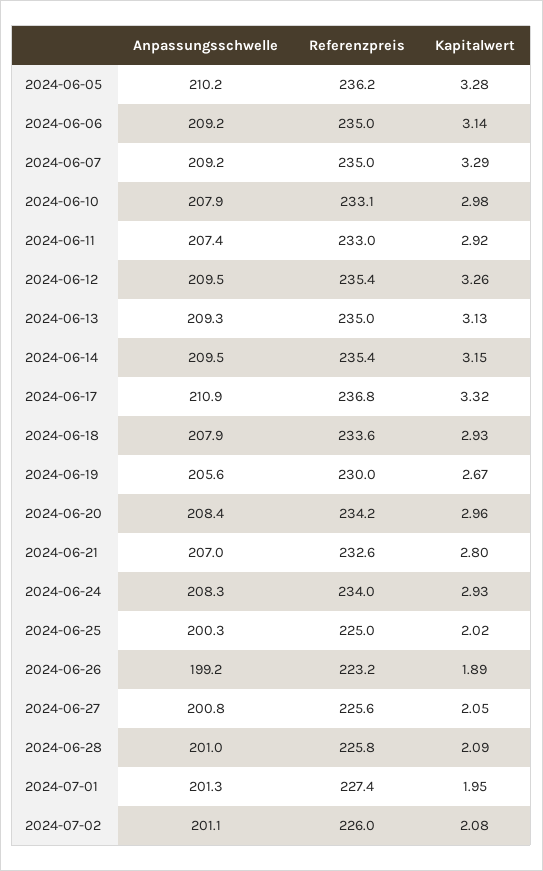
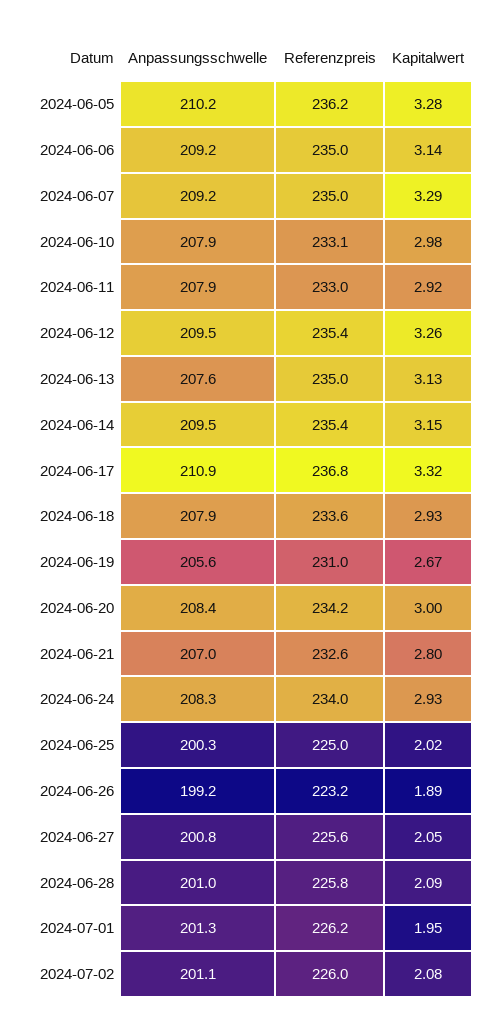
Anpassungsschwelle, 2024-06-11: 207.4 -> 207.9
Anpassungsschwelle, 2024-06-13: 209.3 -> 207.6
Referenzpreis, 2024-06-19: 230 -> 231
Kapitalwert, 2024-06-20: 2.96 -> 3
Referenzpreis, 2024-07-01: 227.4 -> 226.2

